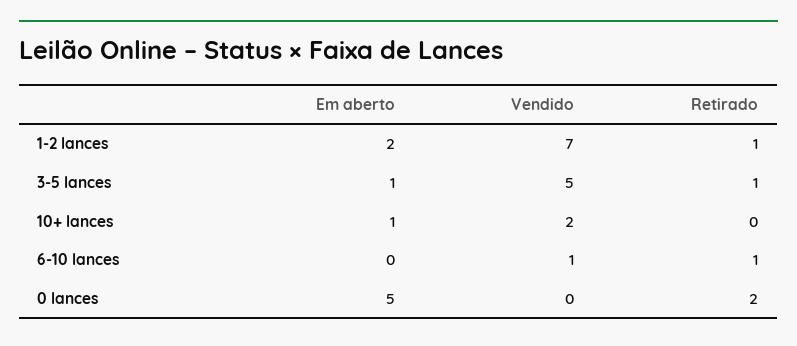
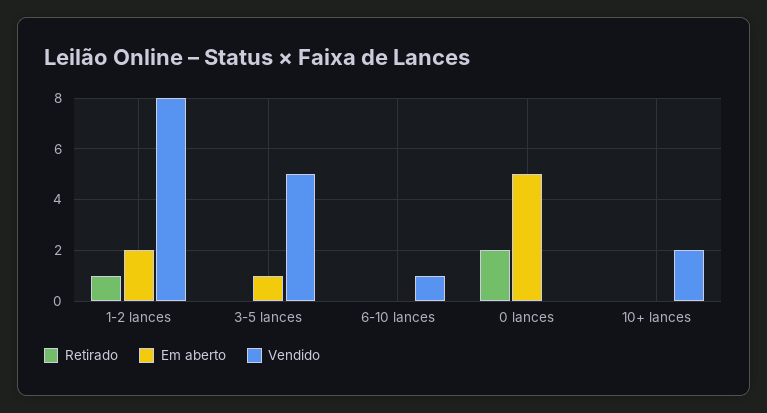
Vendido, 1-2 lances: 7 -> 8
Retirado, 3-5 lances: 1 -> 0
Em aberto, 10+ lances: 1 -> 0
Retirado, 6-10 lances: 1 -> 0

